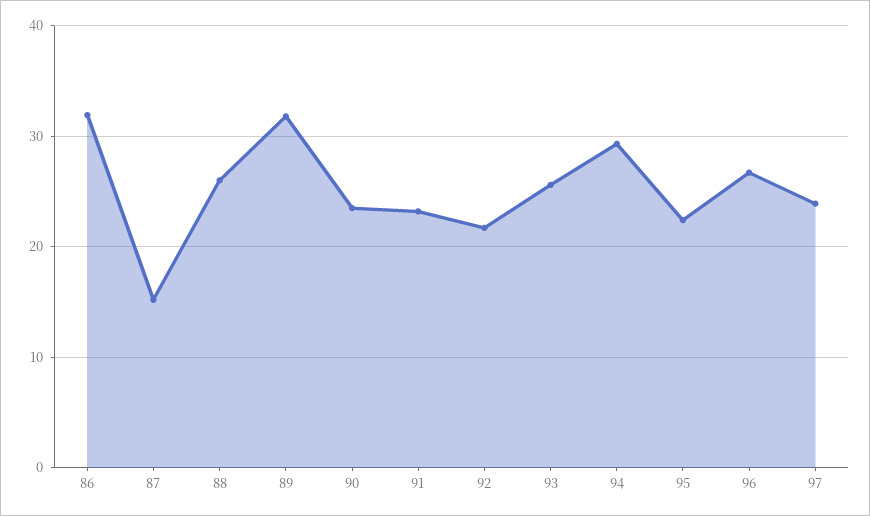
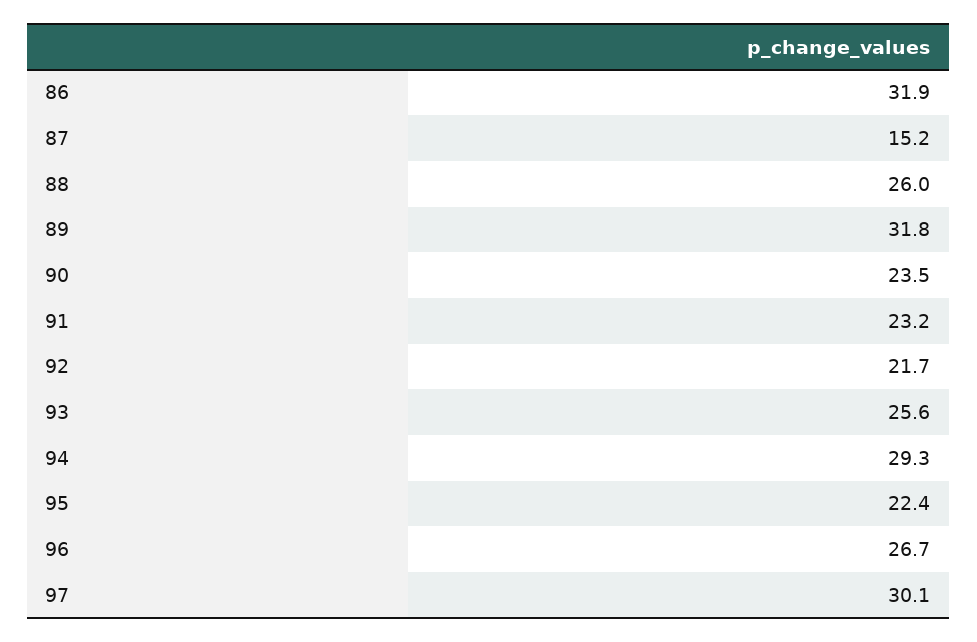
97: 24 -> 30.1

